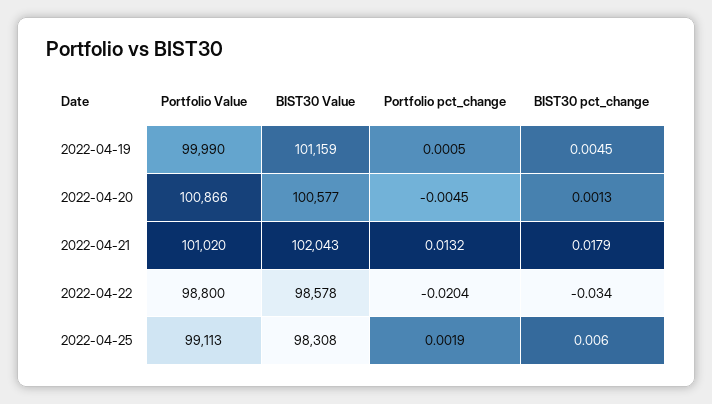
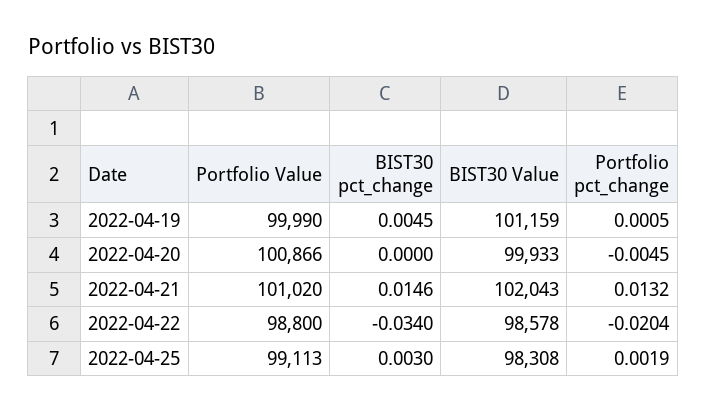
BIST30 Value, 2022-04-20: 100577 -> 99933
BIST30 pct_change, 2022-04-20: 0.0013 -> 0
BIST30 pct_change, 2022-04-21: 0.0179 -> 0.0146
BIST30 pct_change, 2022-04-25: 0.006 -> 0.003

